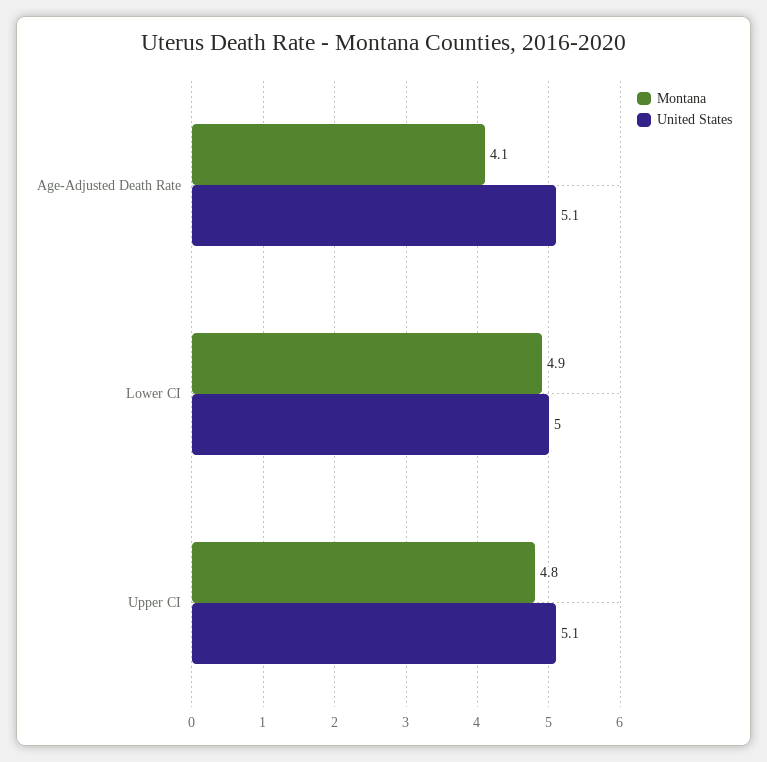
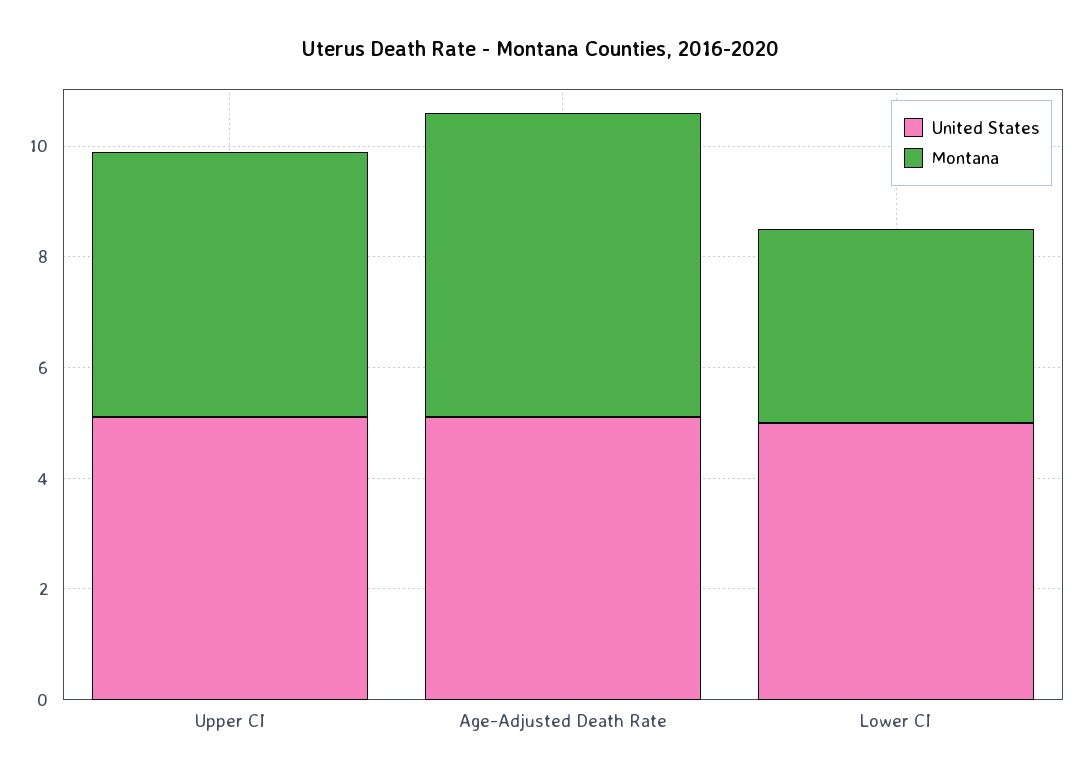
Montana, Age-Adjusted Death Rate: 4.1 -> 5.5
Montana, Lower CI: 4.9 -> 3.5

